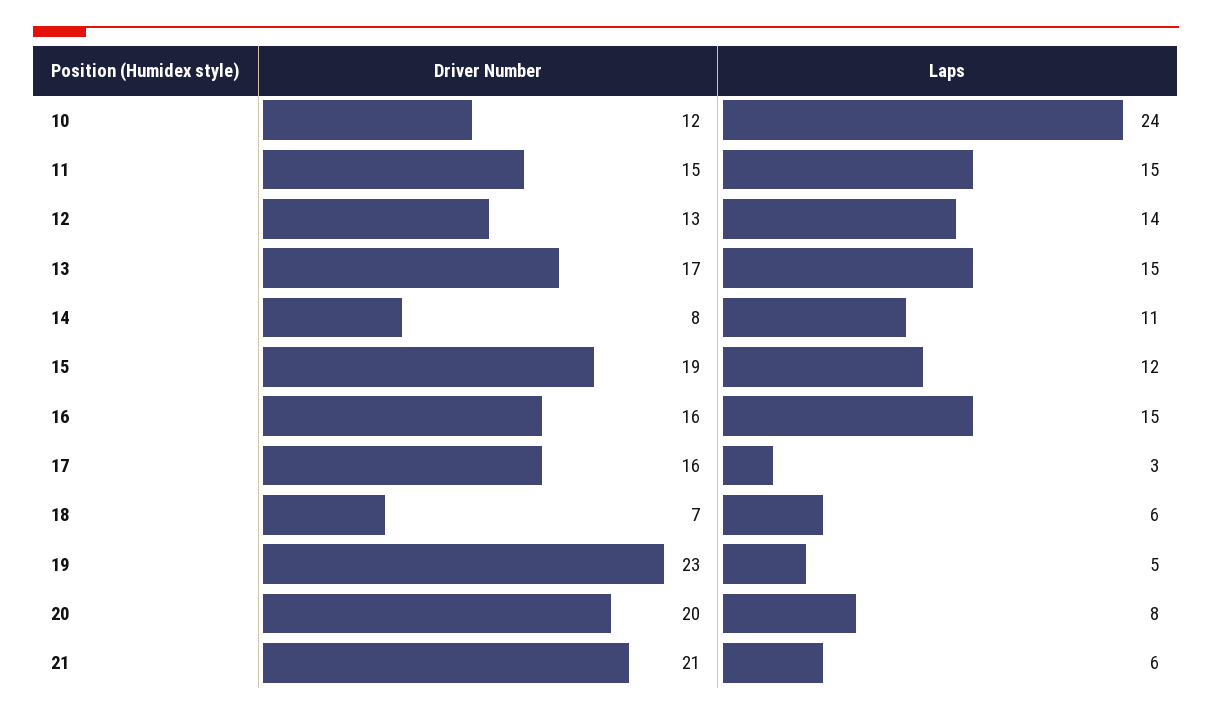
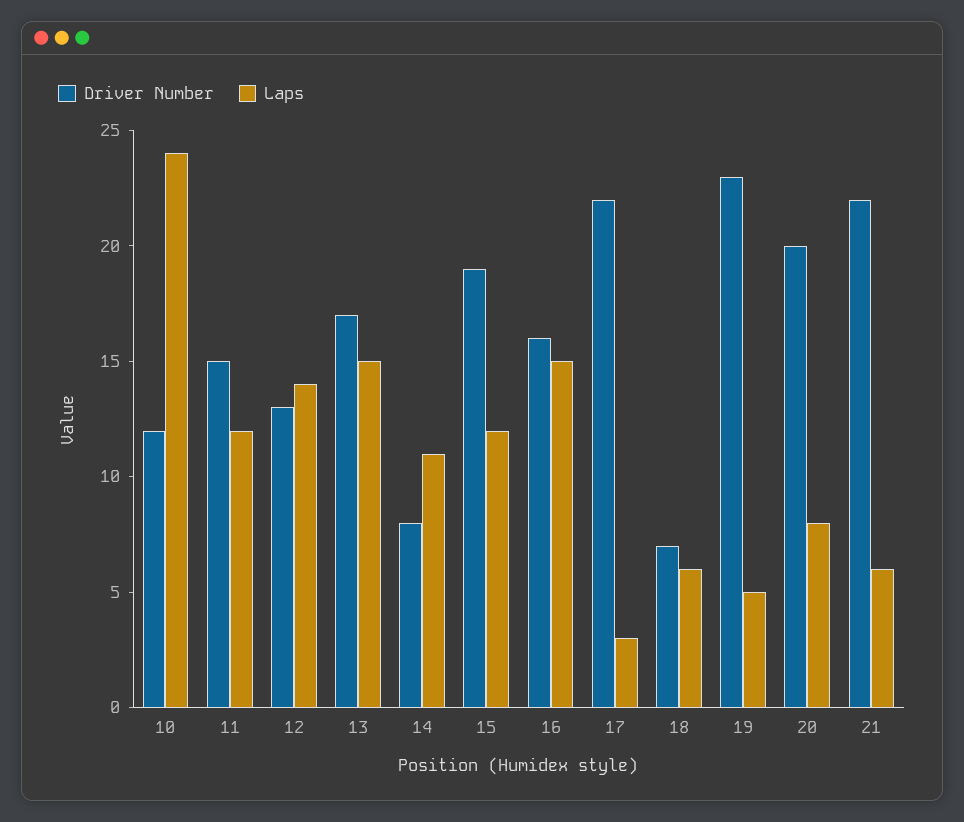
Laps, 11: 15 -> 12
Driver Number, 17: 16 -> 22
Driver Number, 21: 21 -> 22

